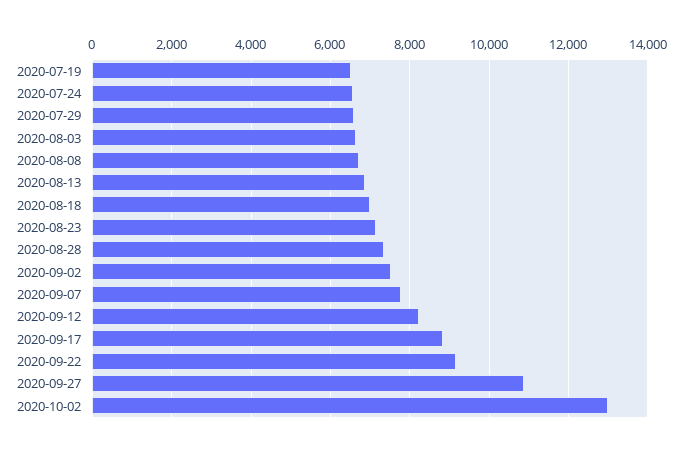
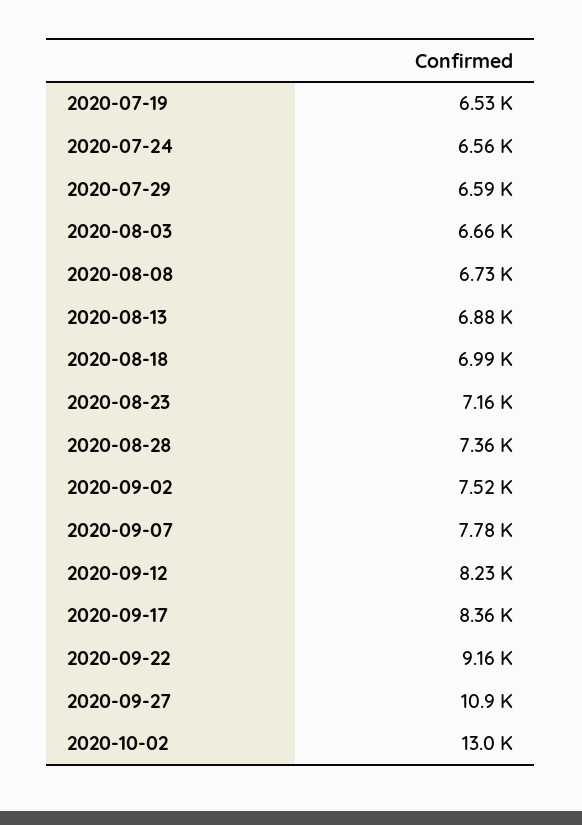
2020-09-17: 8800 -> 8360

